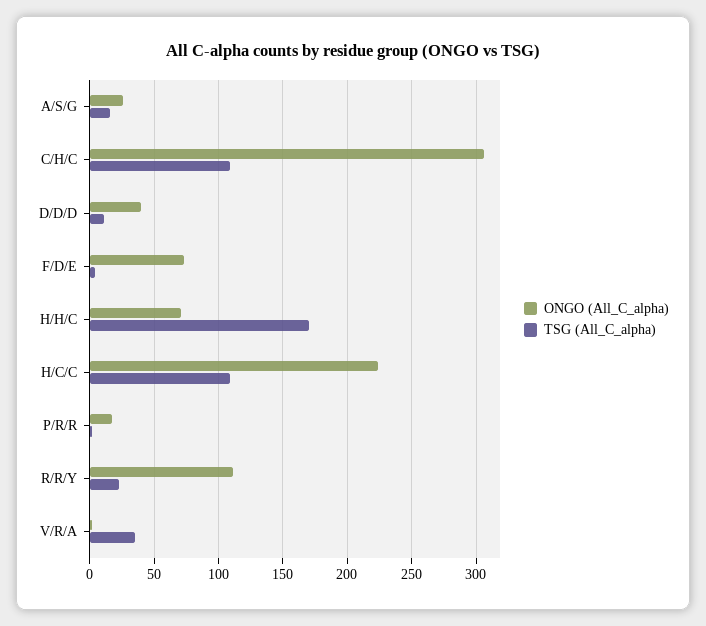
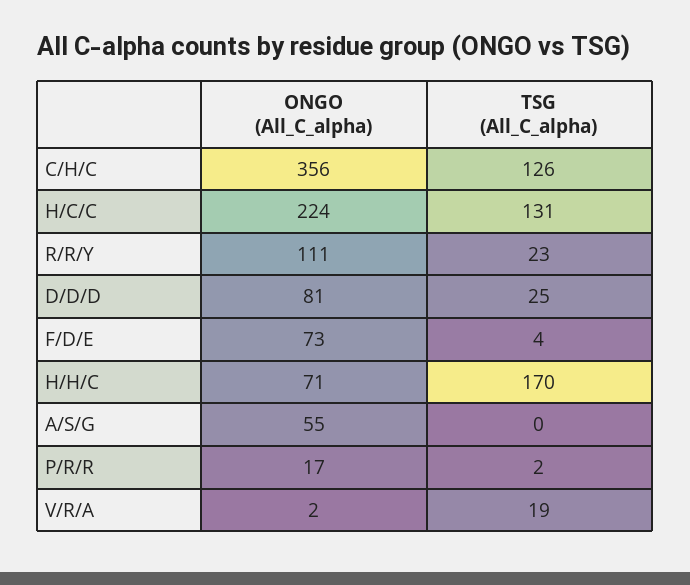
ONGO (All_C_alpha), A/S/G: 25 -> 55
TSG (All_C_alpha), A/S/G: 15 -> 0
ONGO (All_C_alpha), C/H/C: 305 -> 356
TSG (All_C_alpha), C/H/C: 110 -> 126
ONGO (All_C_alpha), D/D/D: 40 -> 81
TSG (All_C_alpha), D/D/D: 10 -> 25
TSG (All_C_alpha), H/C/C: 110 -> 131
TSG (All_C_alpha), V/R/A: 35 -> 19

